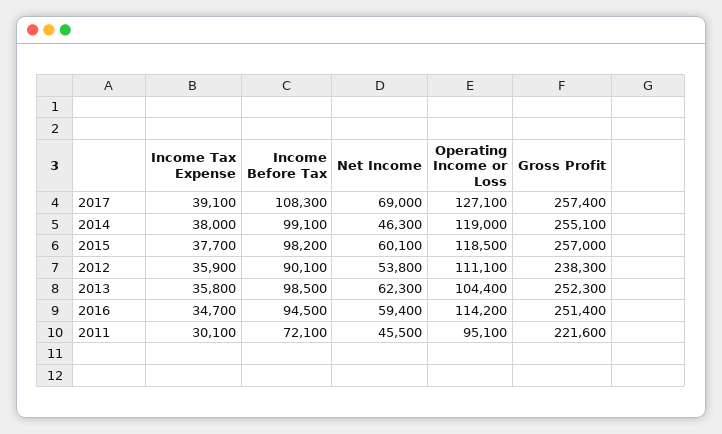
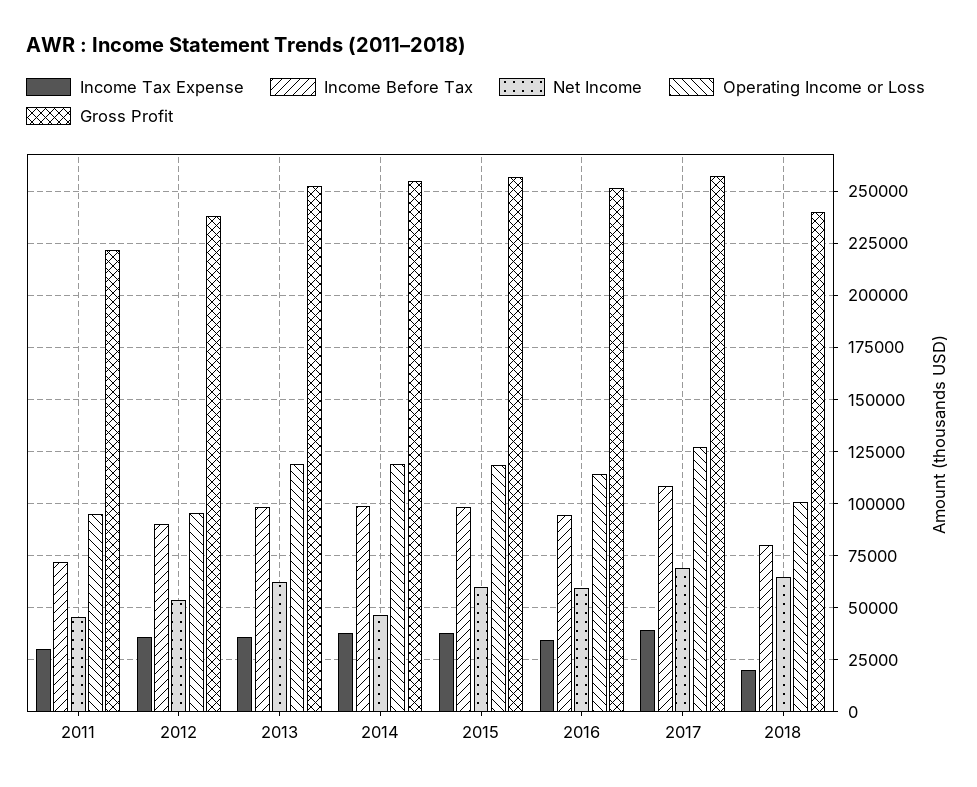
Operating Income or Loss, 2012: 111100 -> 95000
Operating Income or Loss, 2013: 104400 -> 120000
Income Tax Expense, 2018: none -> 20000
Income Before Tax, 2018: none -> 80000
Net Income, 2018: none -> 65000
Operating Income or Loss, 2018: none -> 100000
Gross Profit, 2018: none -> 240000

